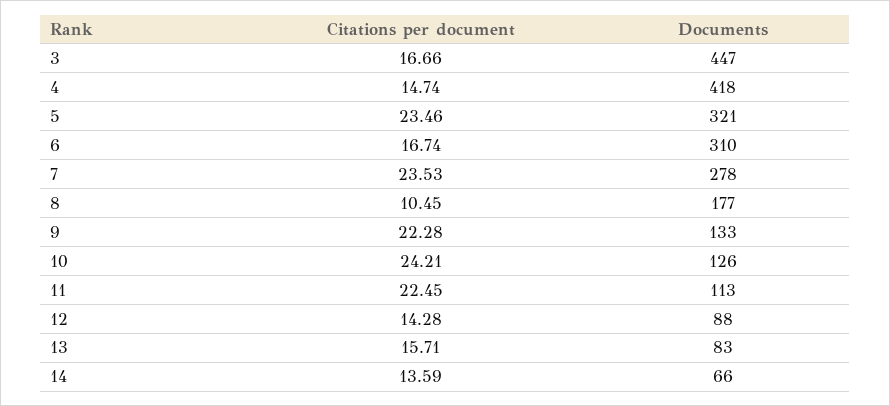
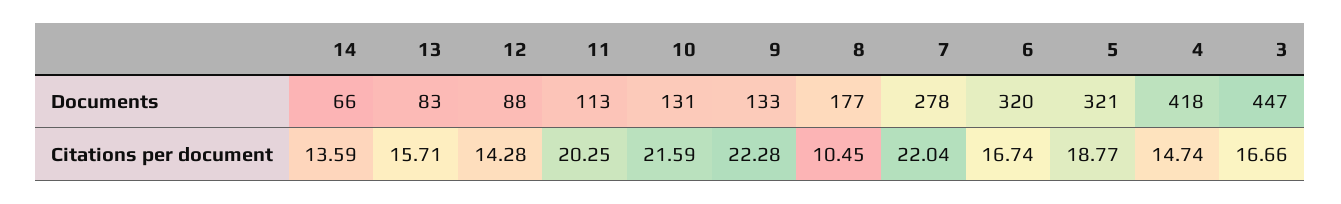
Citations per document, 5: 23.46 -> 18.77
Documents, 6: 310 -> 320
Citations per document, 7: 23.53 -> 22.04
Citations per document, 10: 24.21 -> 21.59
Documents, 10: 126 -> 131
Citations per document, 11: 22.45 -> 20.25

